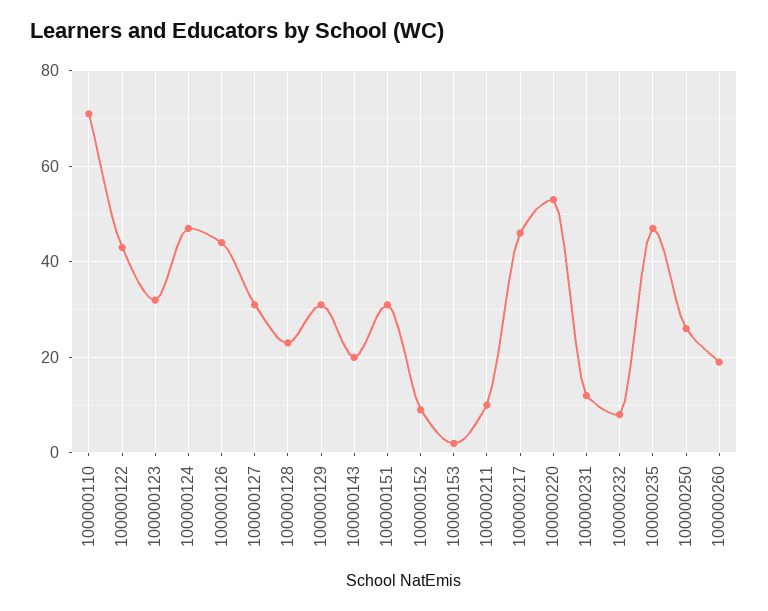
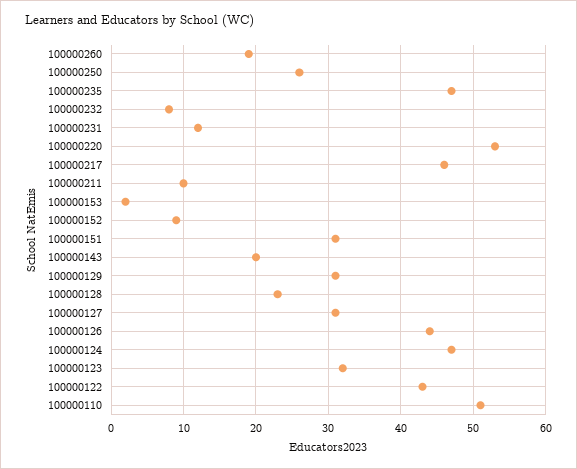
100000110: 70 -> 51

